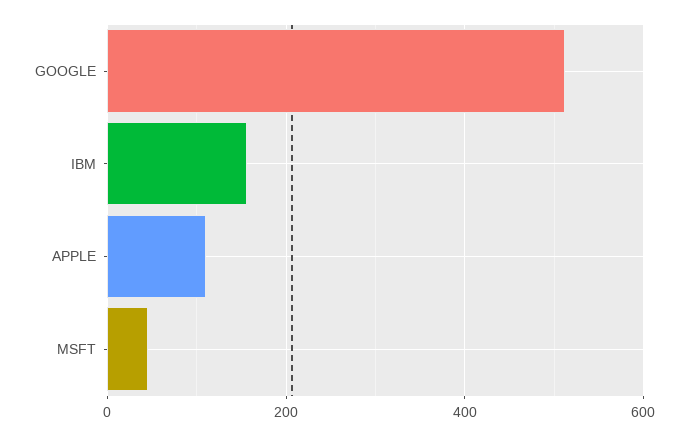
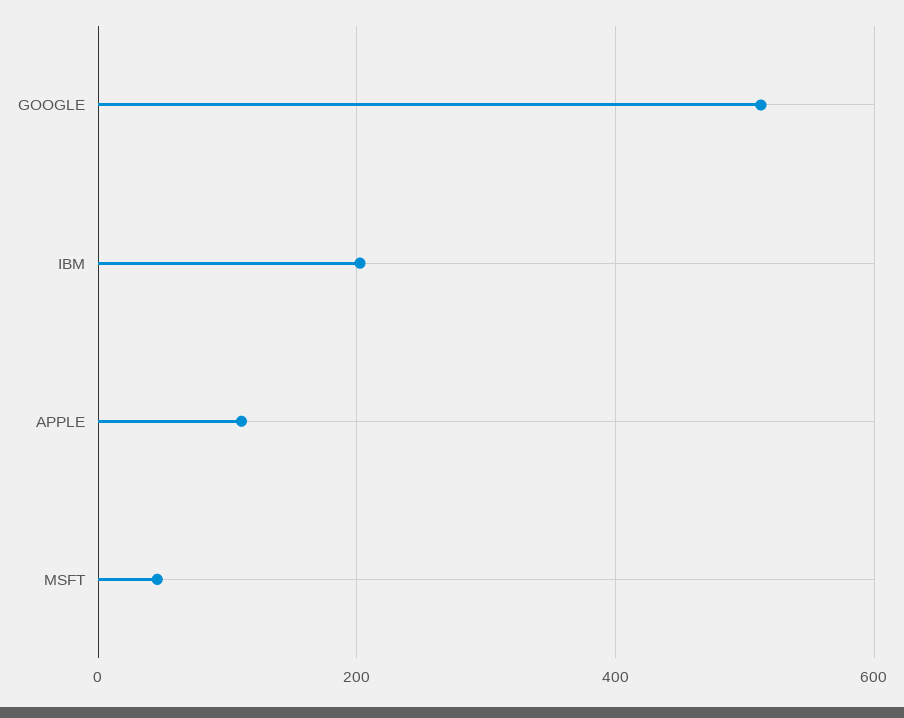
IBM: 160 -> 200

